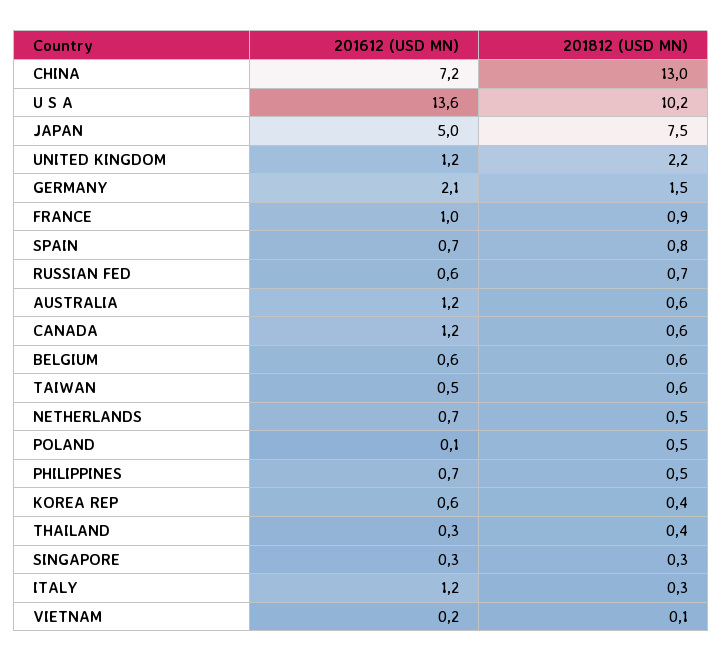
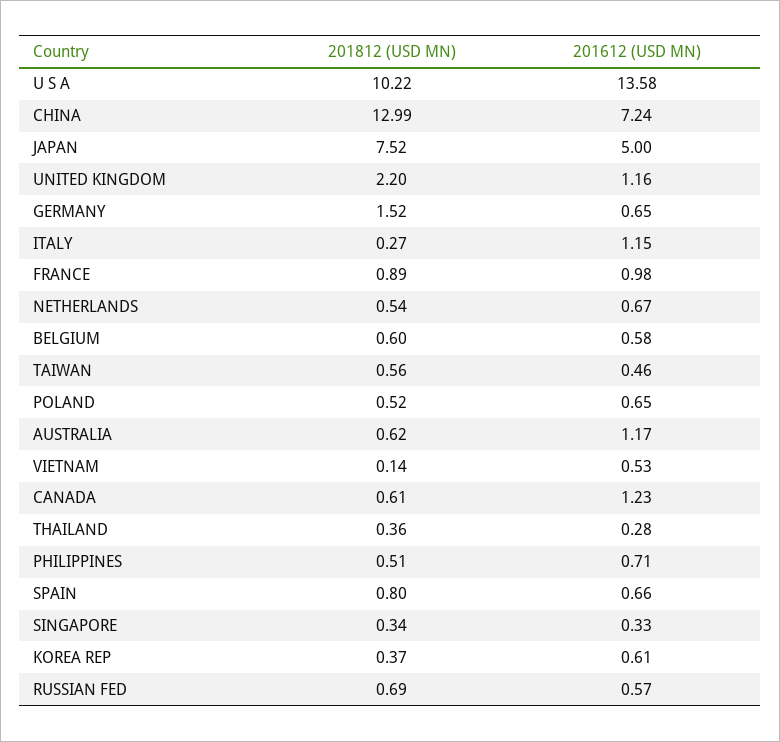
201612 (USD MN), GERMANY: 2.1 -> 0.65
201612 (USD MN), POLAND: 0.1 -> 0.65
201612 (USD MN), VIETNAM: 0.2 -> 0.53

